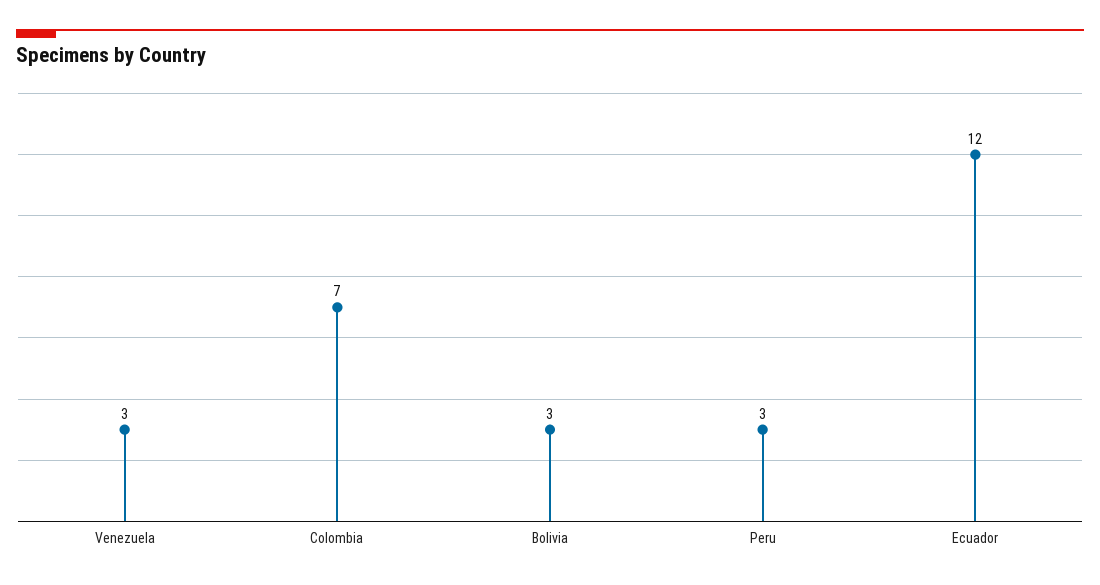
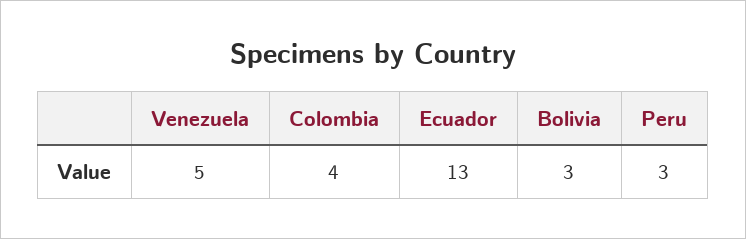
Venezuela: 3 -> 5
Colombia: 7 -> 4
Ecuador: 12 -> 13

